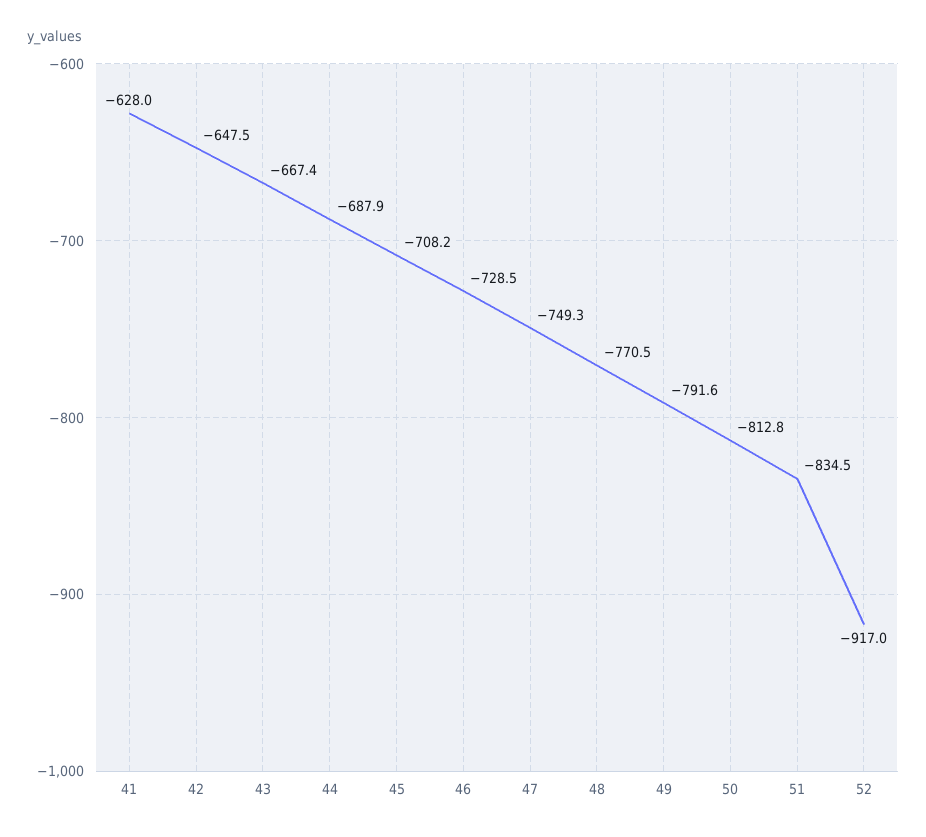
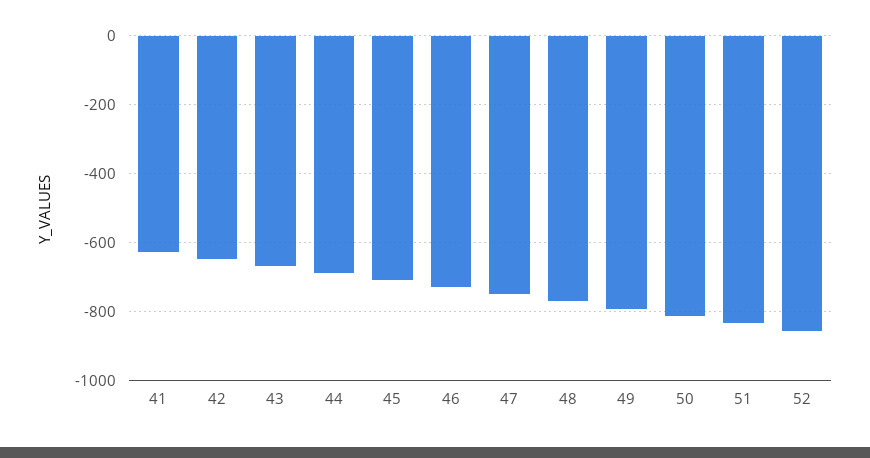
52: -917 -> -860

